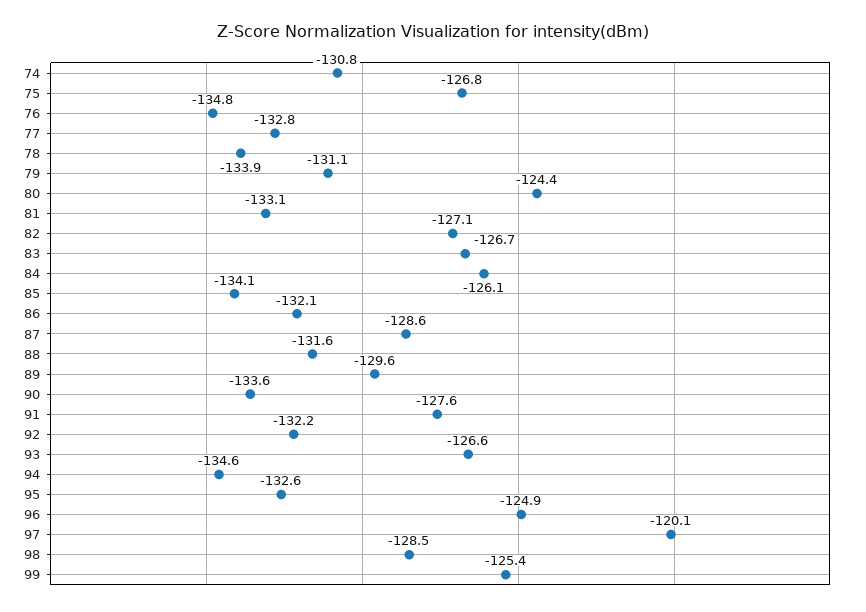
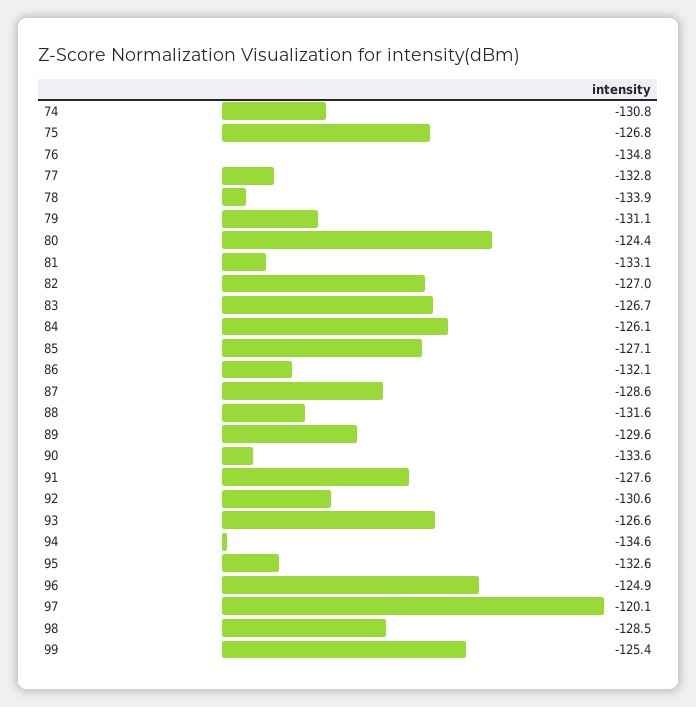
82: -127.1 -> -127
85: -134.1 -> -127.1
92: -132.2 -> -130.6

